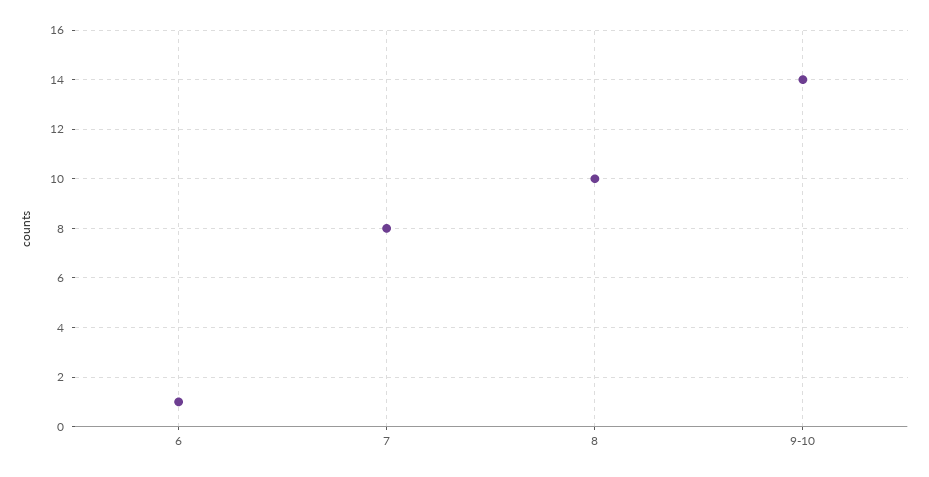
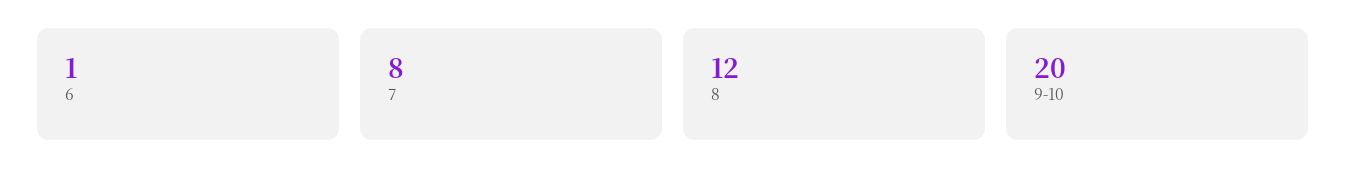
8: 10 -> 12
9-10: 14 -> 20

